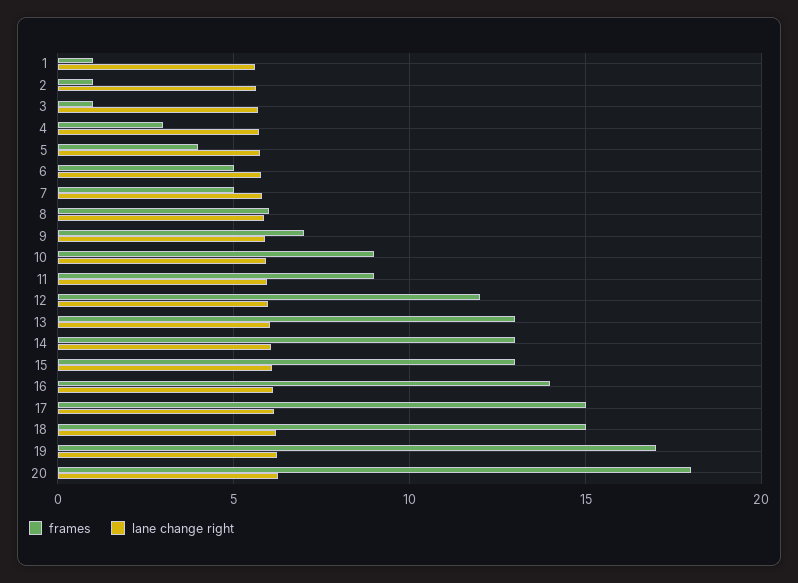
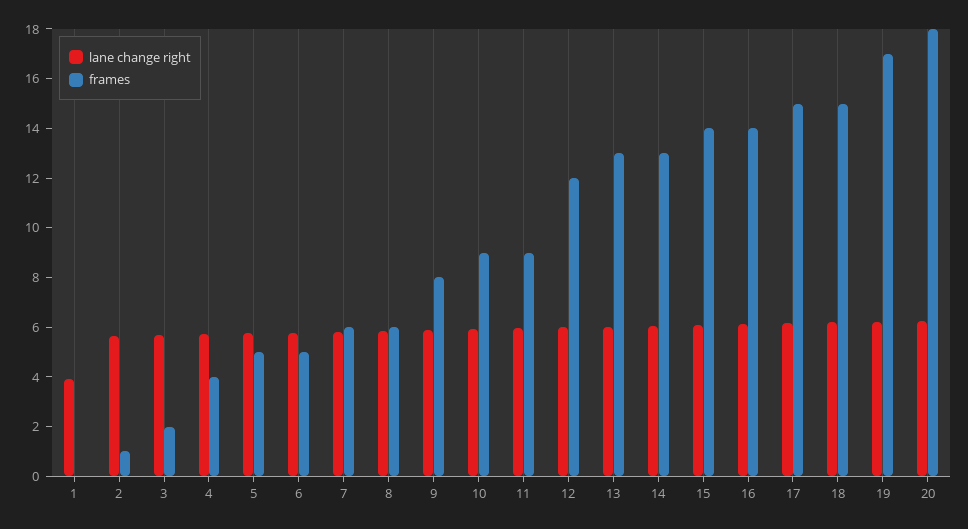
frames, 1: 1 -> 0
lane change right, 1: 5.5 -> 4
frames, 3: 1 -> 2
frames, 4: 3 -> 4
frames, 5: 4 -> 5
frames, 7: 5 -> 6
frames, 9: 7 -> 8
frames, 15: 13 -> 14

